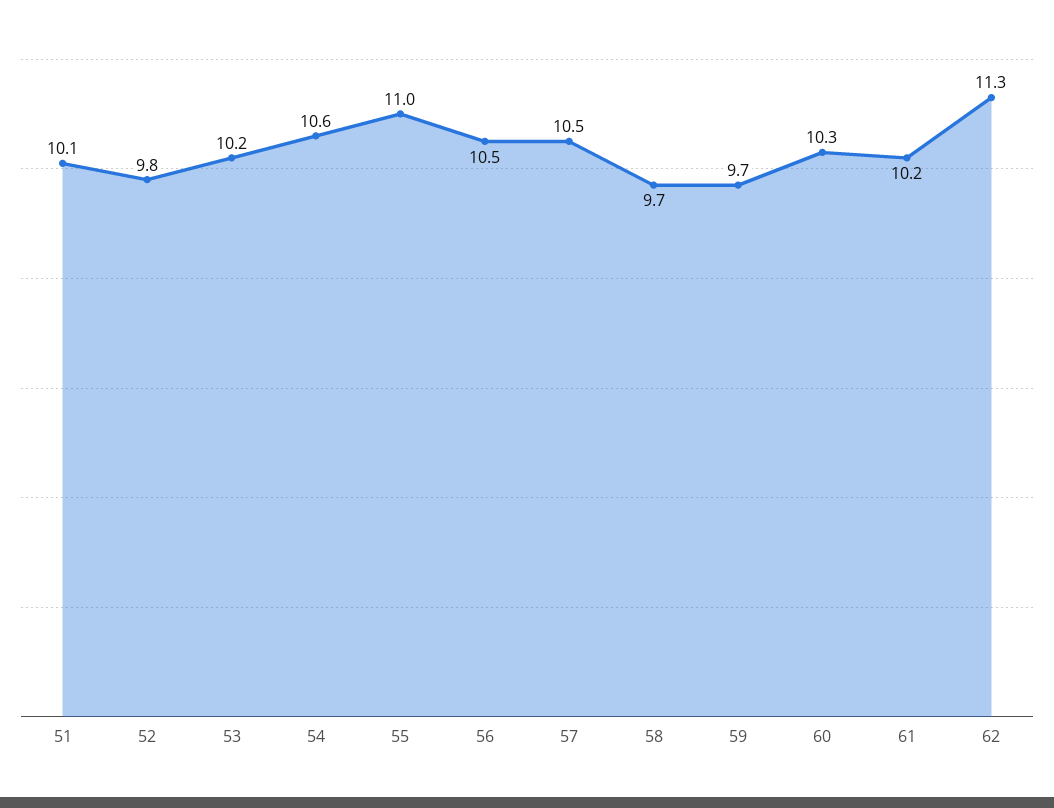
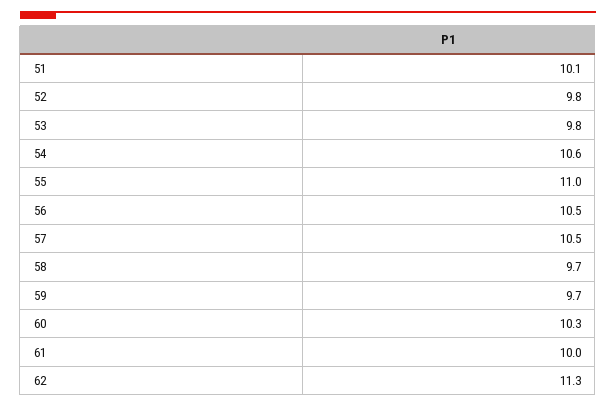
53: 10.2 -> 9.8
61: 10.2 -> 10

